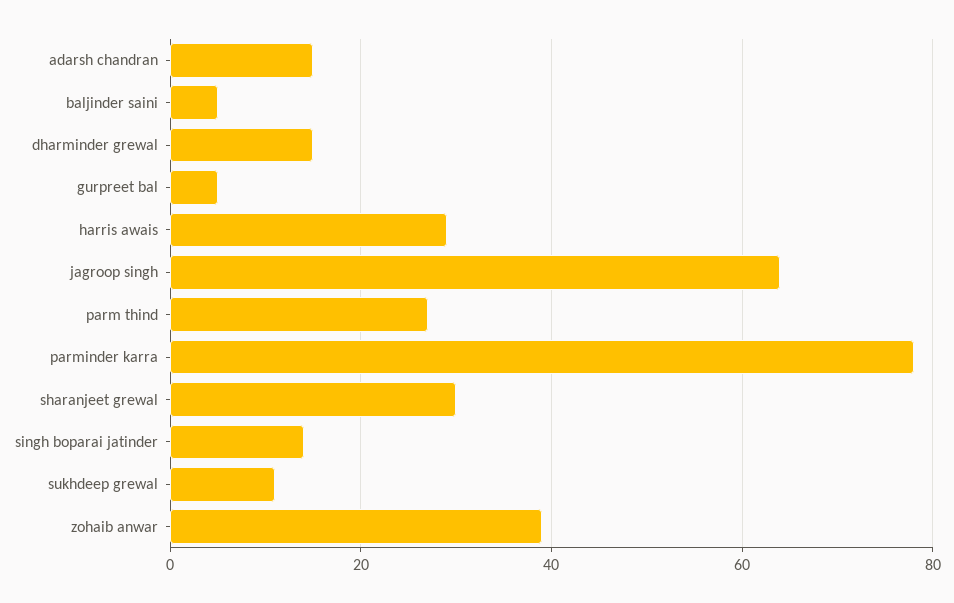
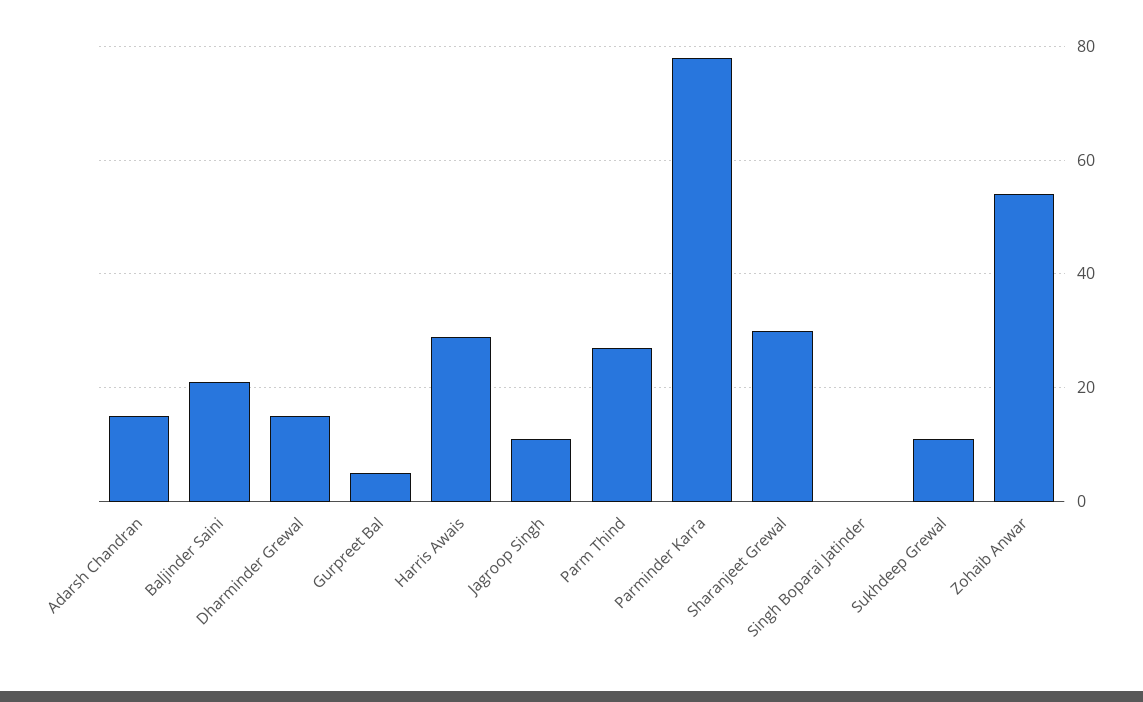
baljinder saini: 5 -> 20
jagroop singh: 65 -> 10
singh boparai jatinder: 15 -> 0
zohaib anwar: 40 -> 55

